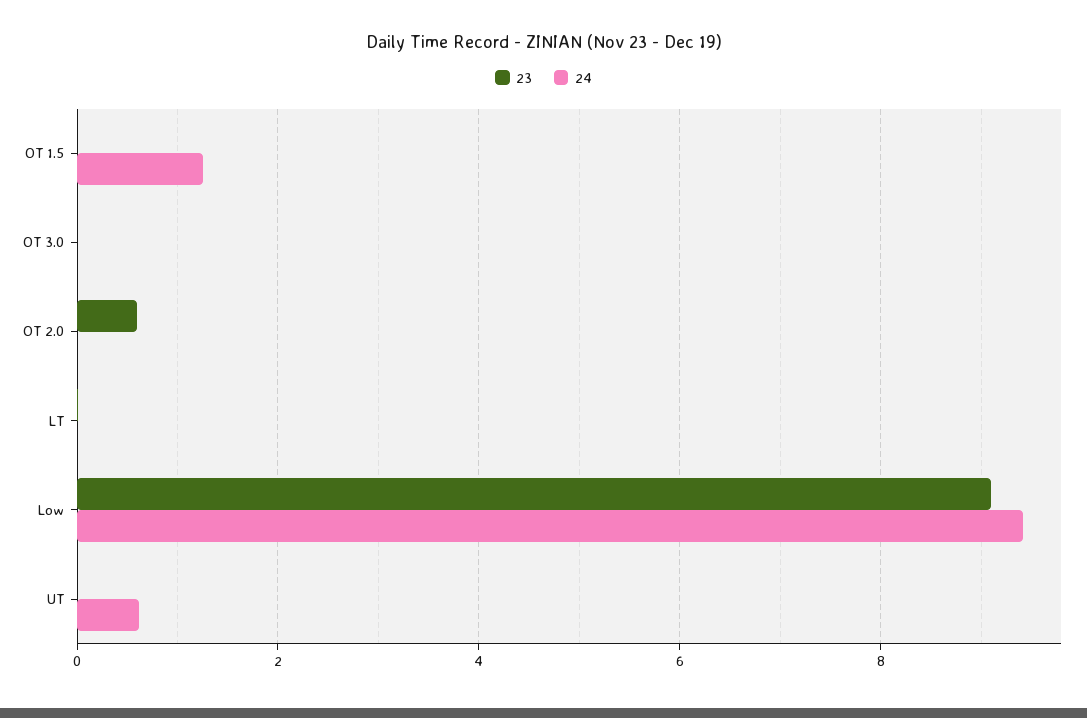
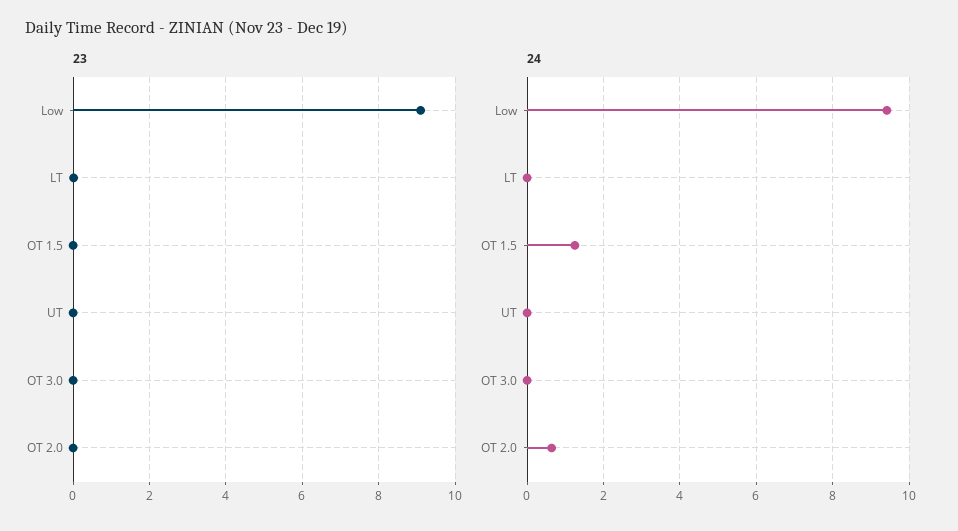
23, OT 2.0: 0.6 -> 0
24, OT 2.0: 0 -> 0.6
24, UT: 0.6 -> 0

